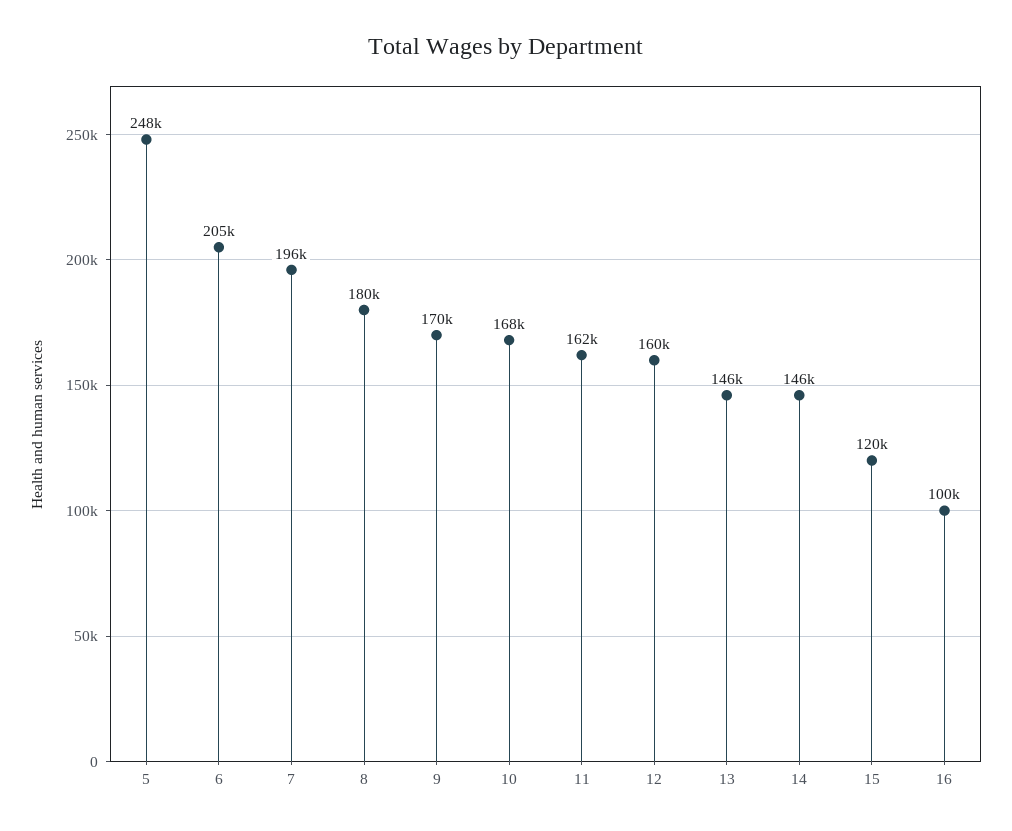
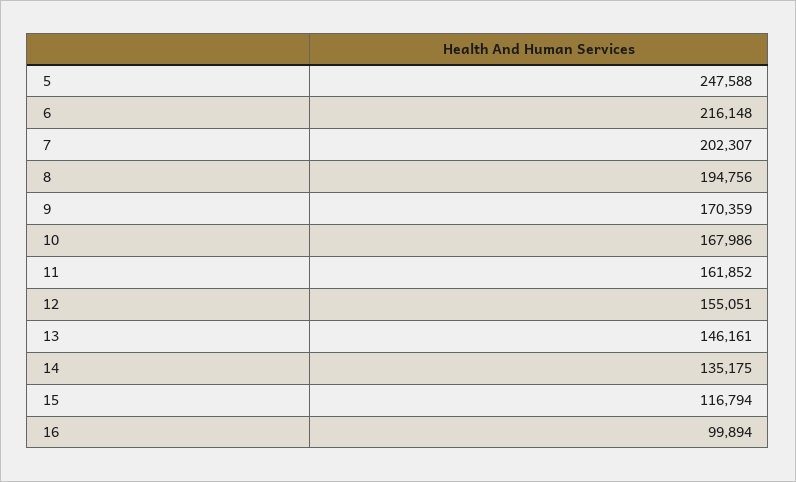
6: 205000 -> 216148
7: 196000 -> 202307
8: 180000 -> 194756
12: 160000 -> 155051
14: 146000 -> 135175
15: 120000 -> 116794

